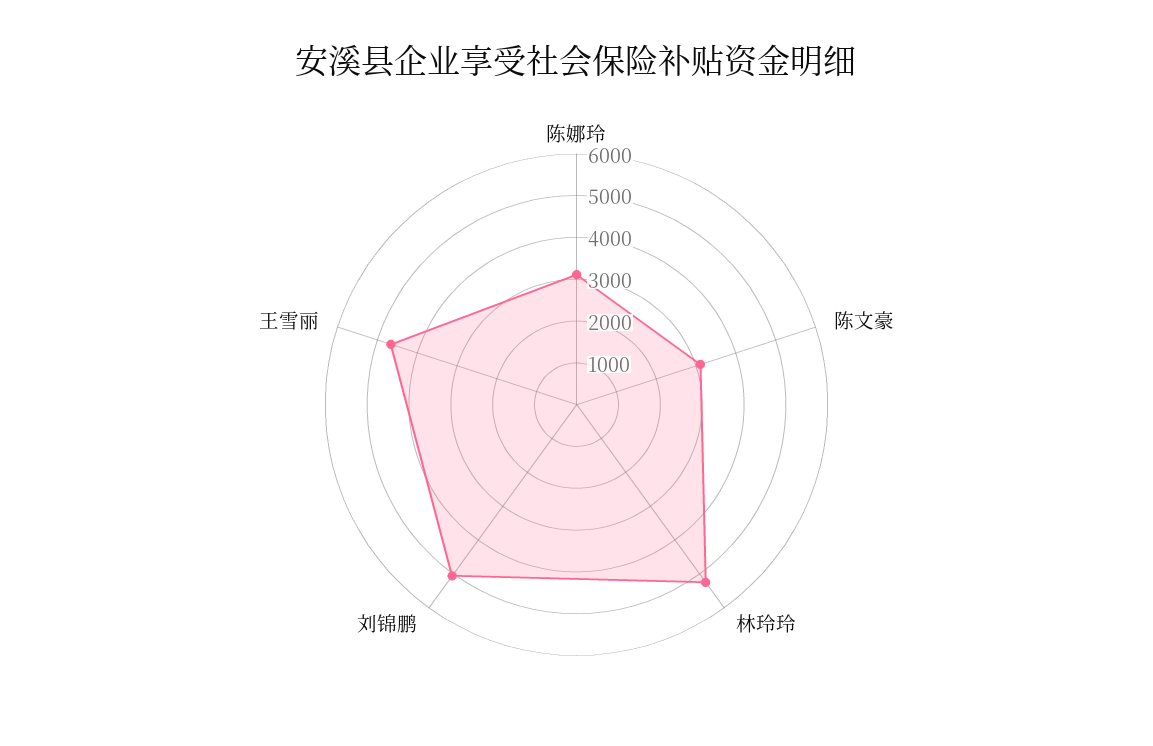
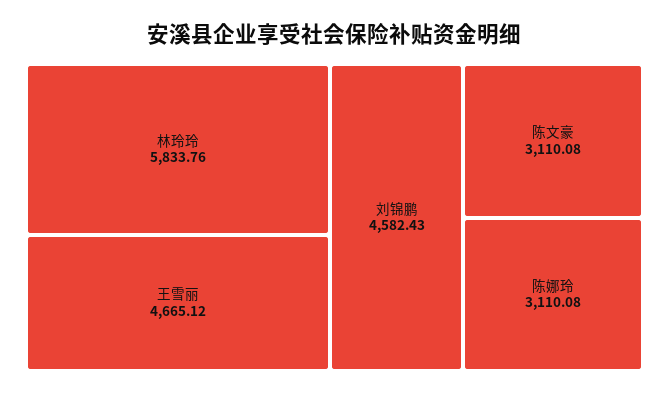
林玲玲: 5200 -> 5833.76
刘锦鹏: 5000 -> 4582.43

